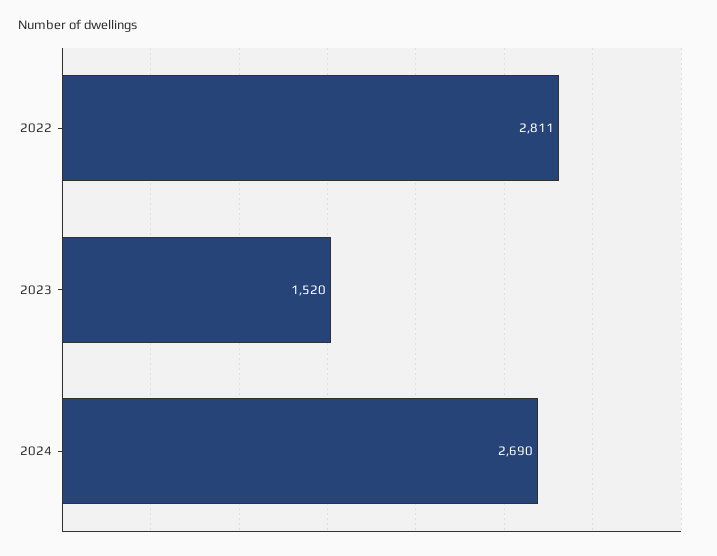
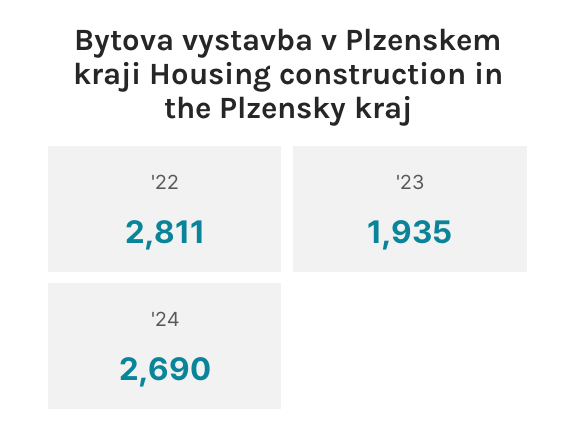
2023: 1520 -> 1935

